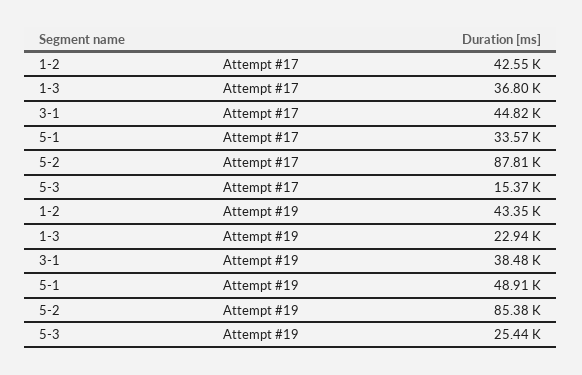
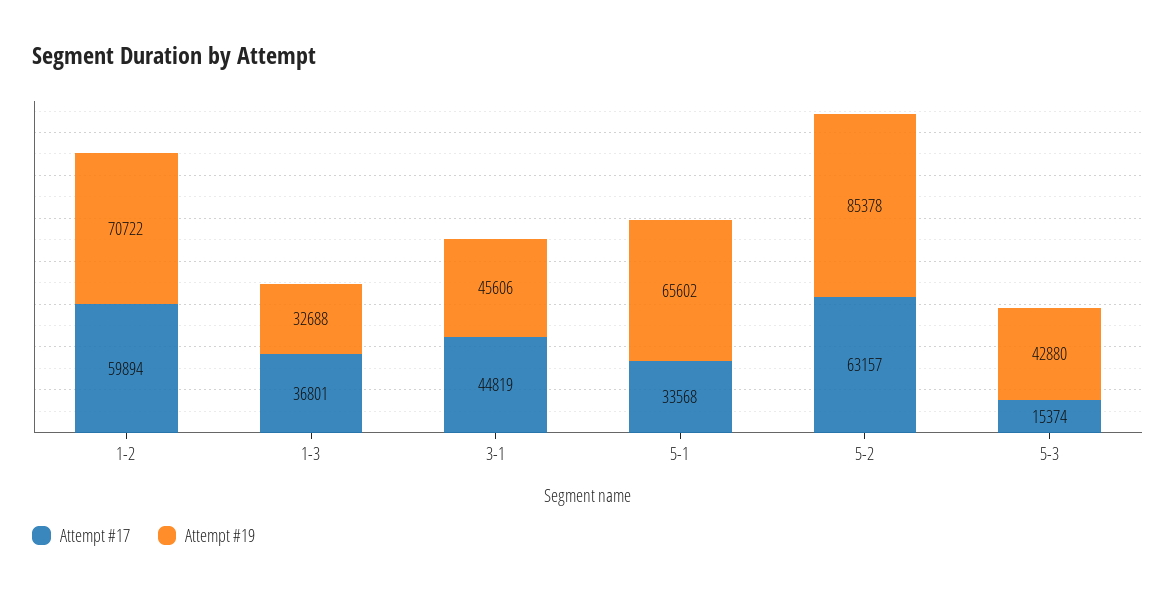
Attempt #17, 1-2: 42550 -> 59894
Attempt #17, 5-2: 87810 -> 63157
Attempt #19, 1-2: 43350 -> 70722
Attempt #19, 1-3: 22940 -> 32688
Attempt #19, 3-1: 38480 -> 45606
Attempt #19, 5-1: 48910 -> 65602
Attempt #19, 5-3: 25440 -> 42880

